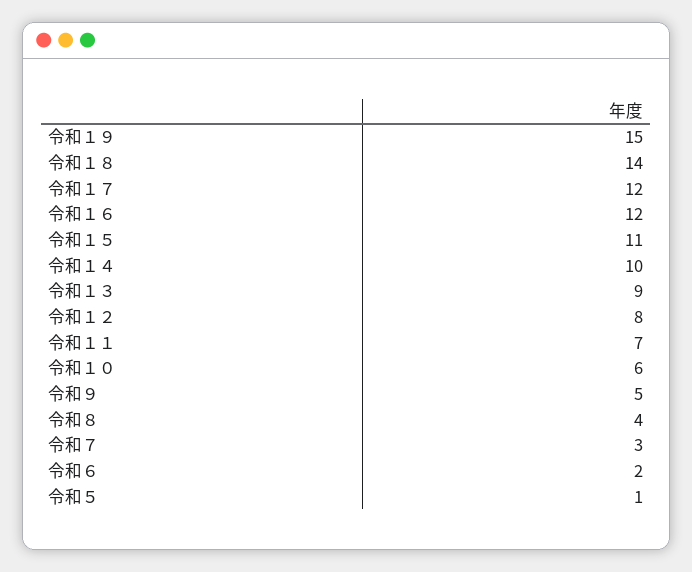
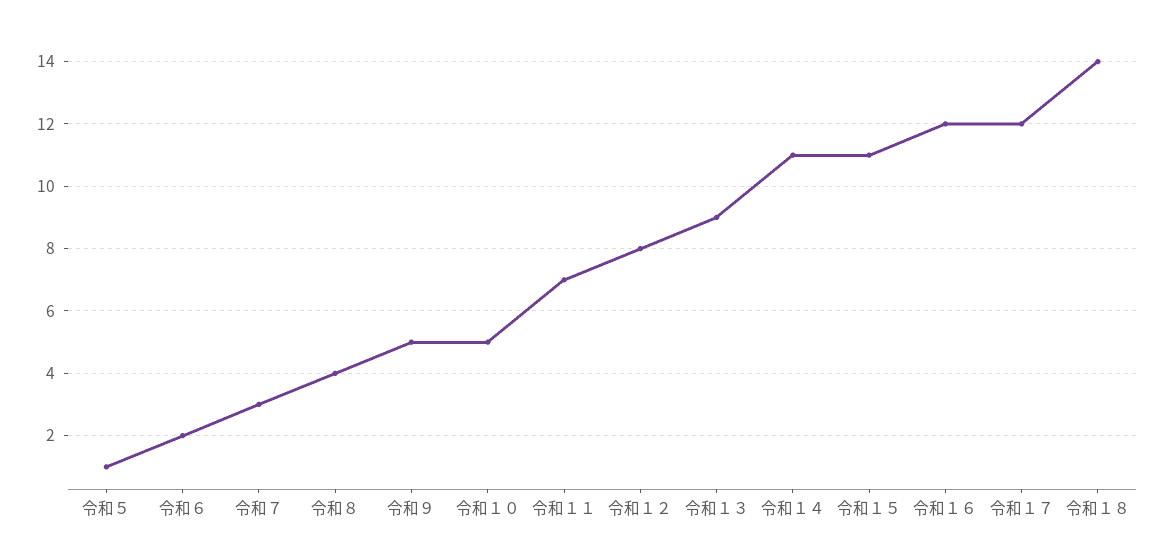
令和１９: 15 -> none
令和１４: 10 -> 11
令和１０: 6 -> 5

